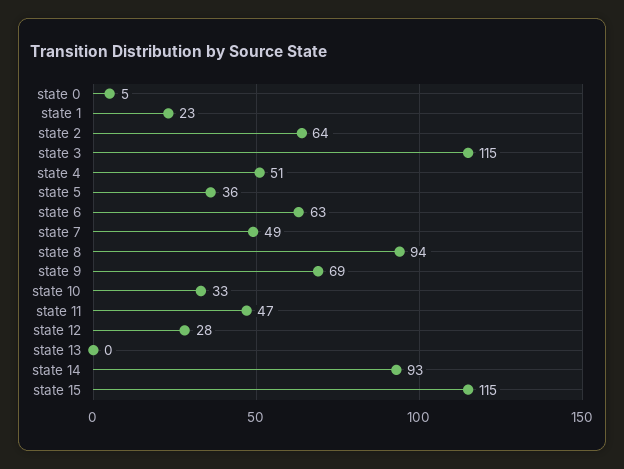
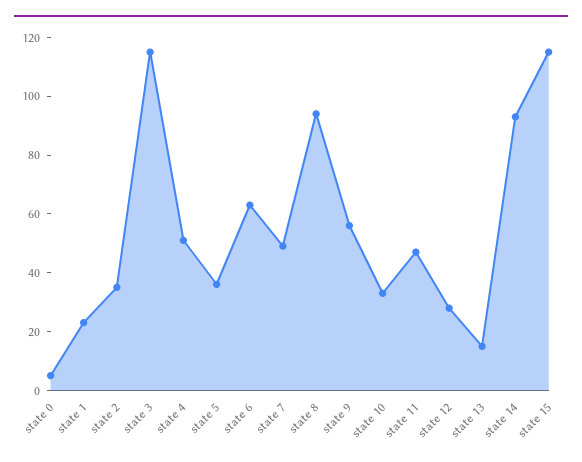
state 2: 64 -> 35
state 9: 69 -> 55
state 13: 0 -> 15

